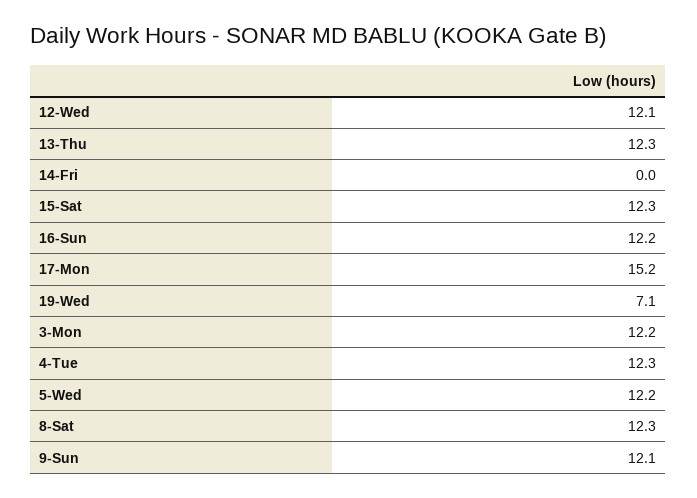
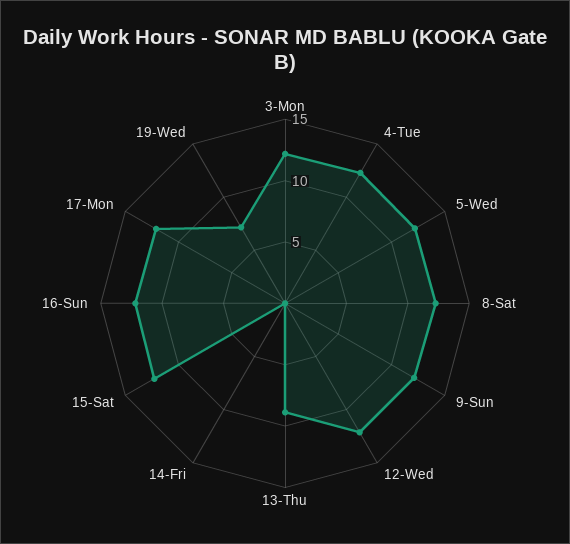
13-Thu: 12.3 -> 9
17-Mon: 15.2 -> 12

